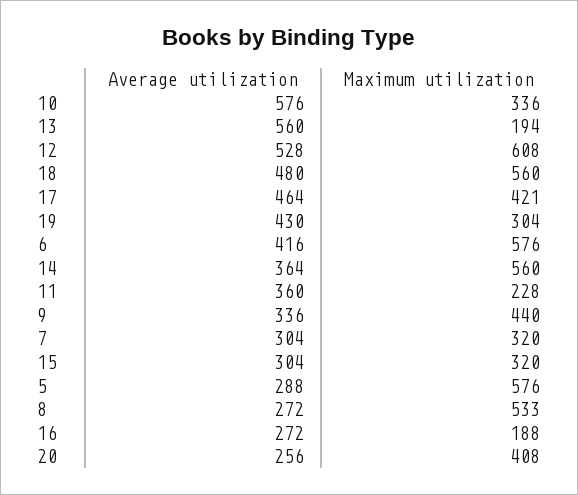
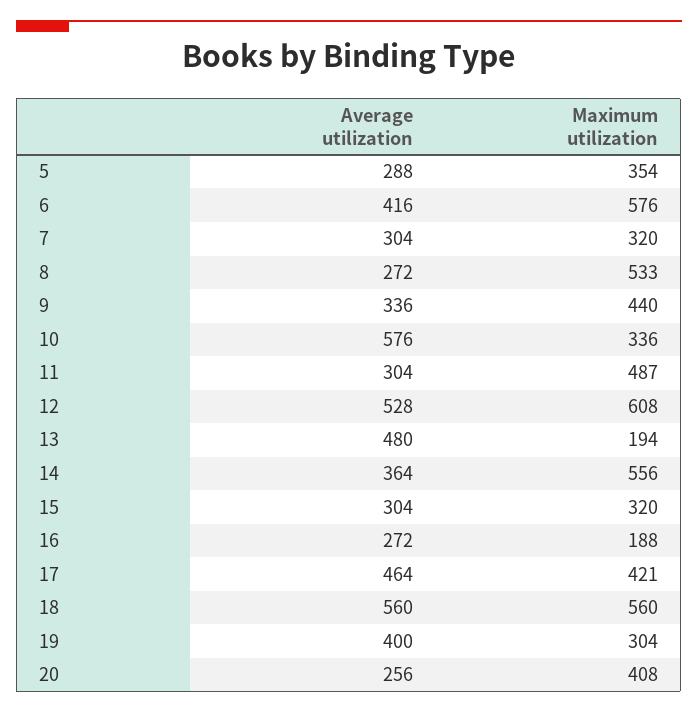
Average utilization, 13: 560 -> 480
Average utilization, 18: 480 -> 560
Average utilization, 19: 430 -> 400
Maximum utilization, 14: 560 -> 556
Average utilization, 11: 360 -> 304
Maximum utilization, 11: 228 -> 487
Maximum utilization, 5: 576 -> 354

